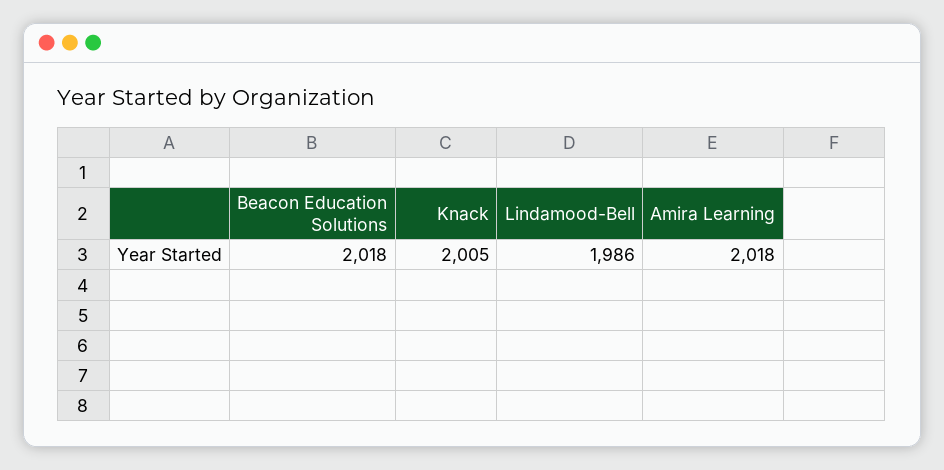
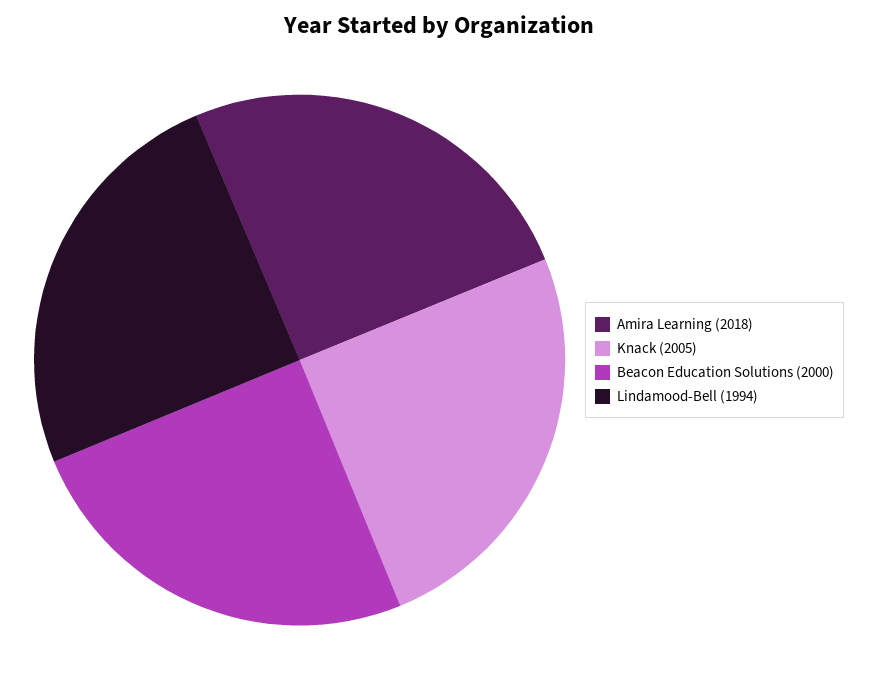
Beacon Education Solutions: 2018 -> 2000
Lindamood-Bell: 1986 -> 1994

